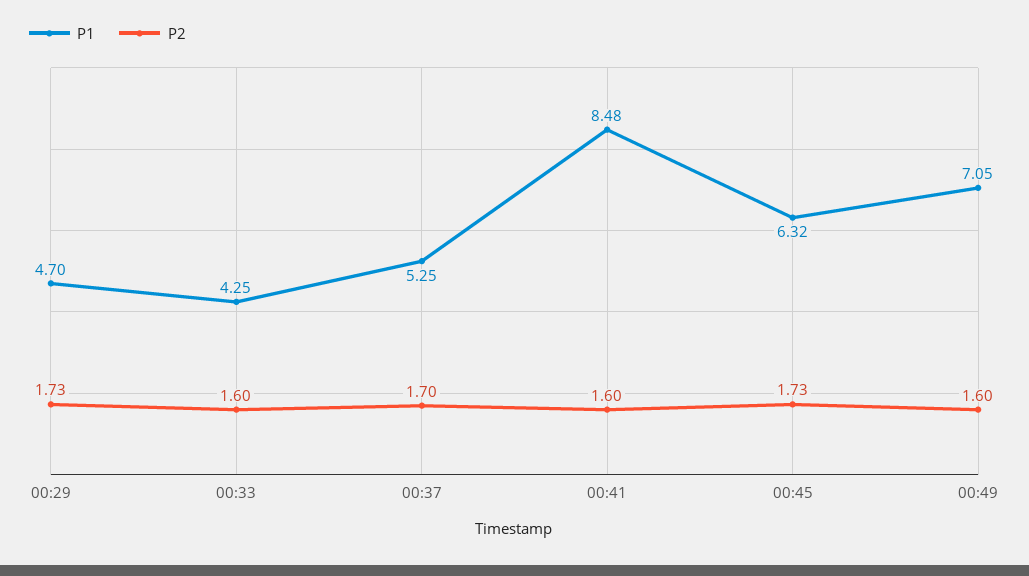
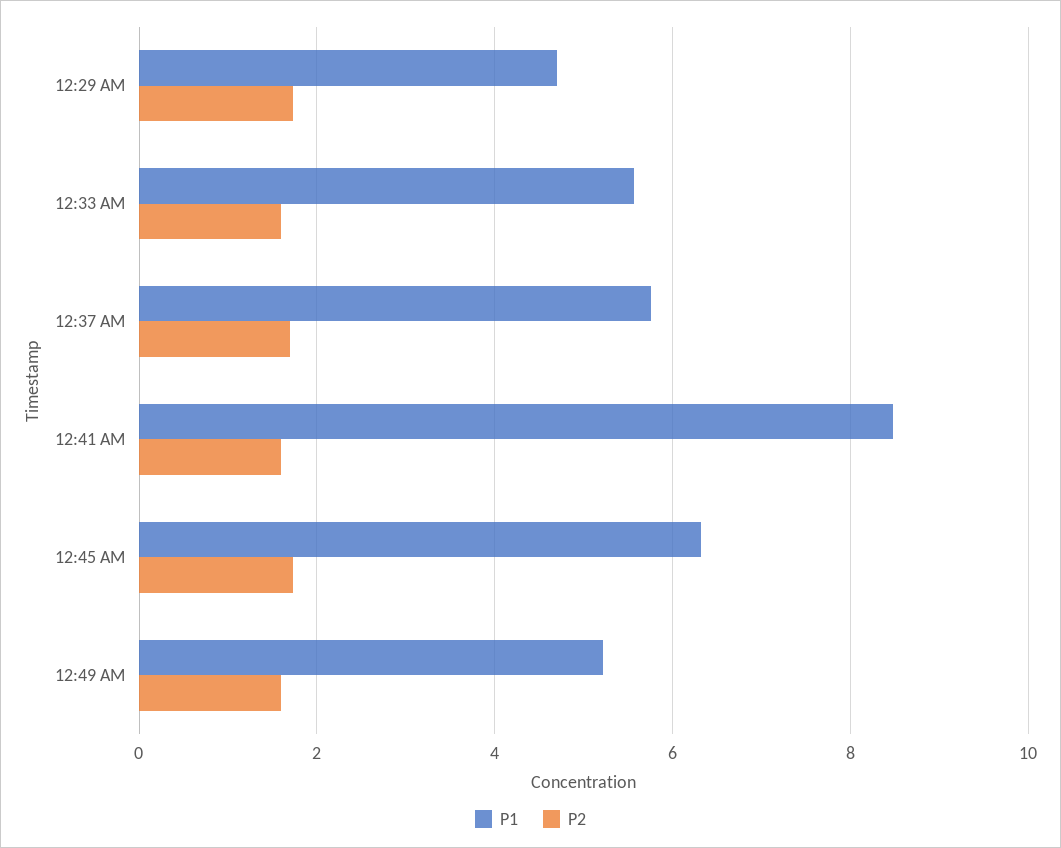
P1, 00:33: 4.25 -> 5.6
P1, 00:37: 5.25 -> 5.8
P1, 00:49: 7.05 -> 5.2

